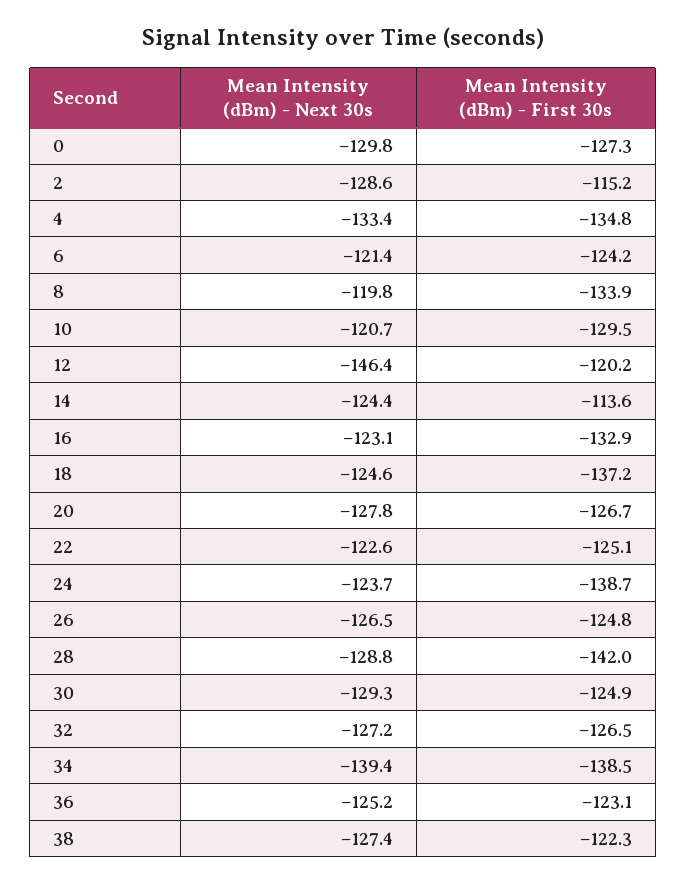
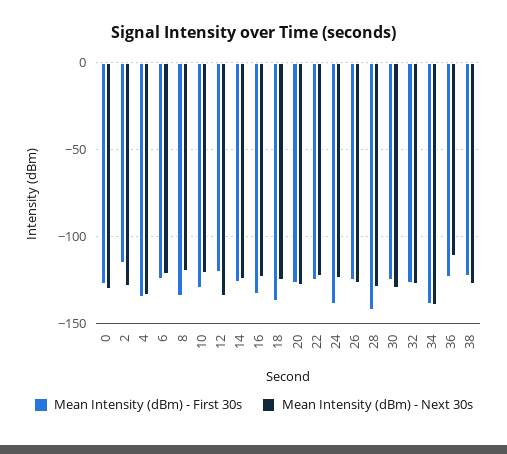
Mean Intensity (dBm) - Next 30s, 12: -146.4 -> -135
Mean Intensity (dBm) - First 30s, 14: -113.6 -> -125
Mean Intensity (dBm) - Next 30s, 36: -125.2 -> -110

